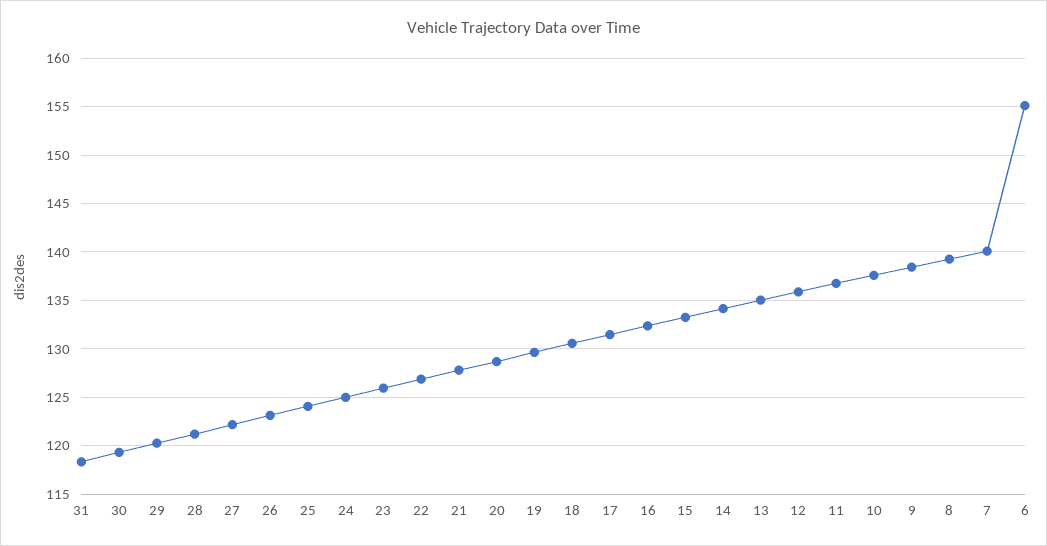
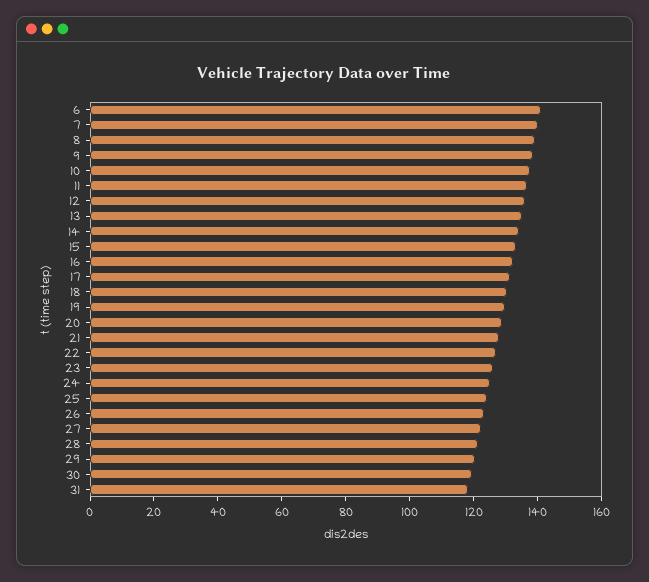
6: 155 -> 140

